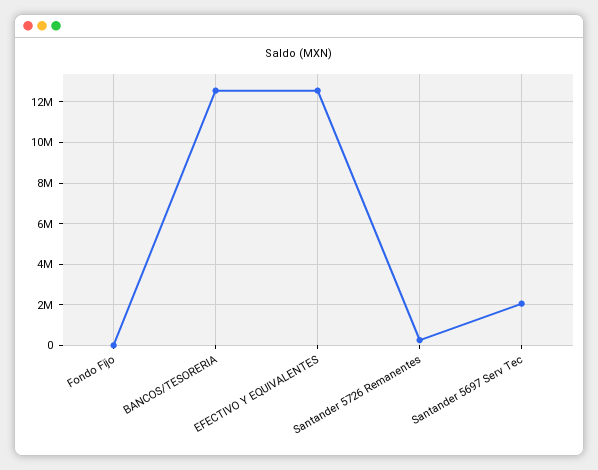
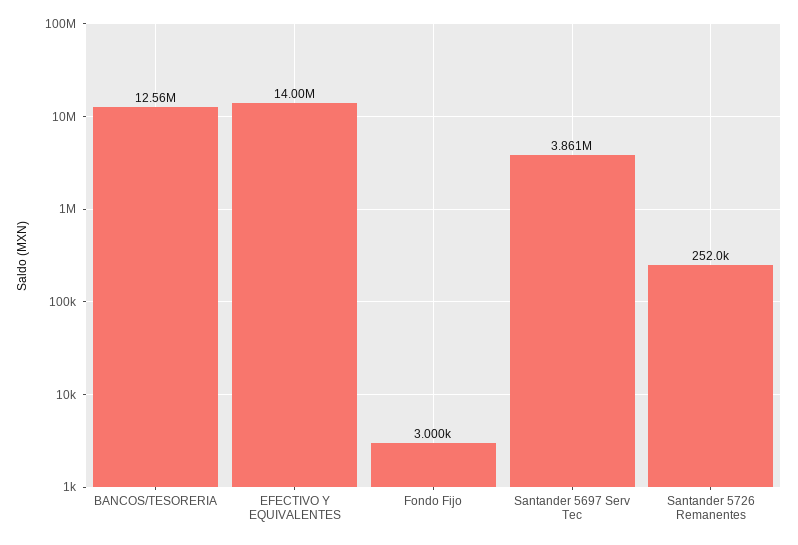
EFECTIVO Y EQUIVALENTES: 12500000 -> 14000000
Santander 5697 Serv Tec: 2000000 -> 3861000

